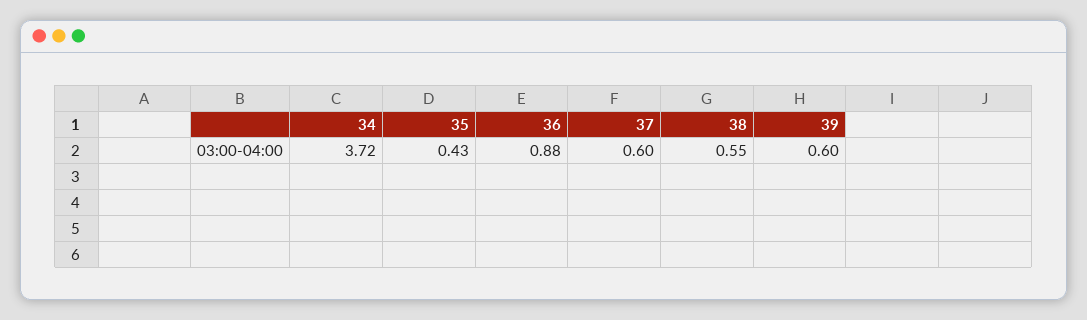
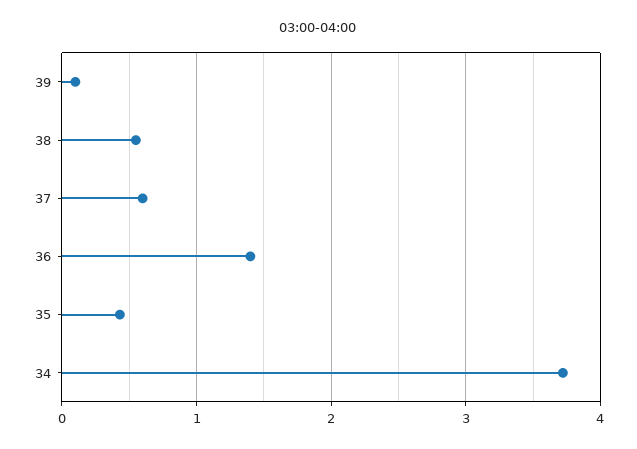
36: 0.88 -> 1.4
39: 0.6 -> 0.1

